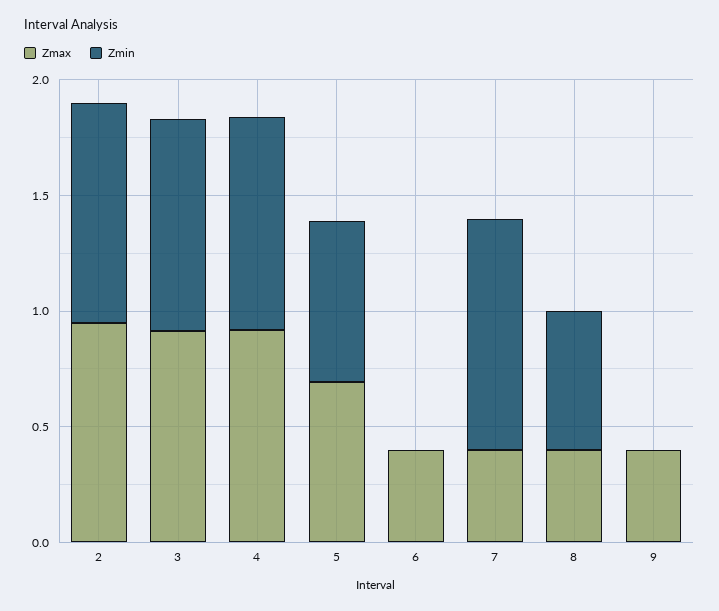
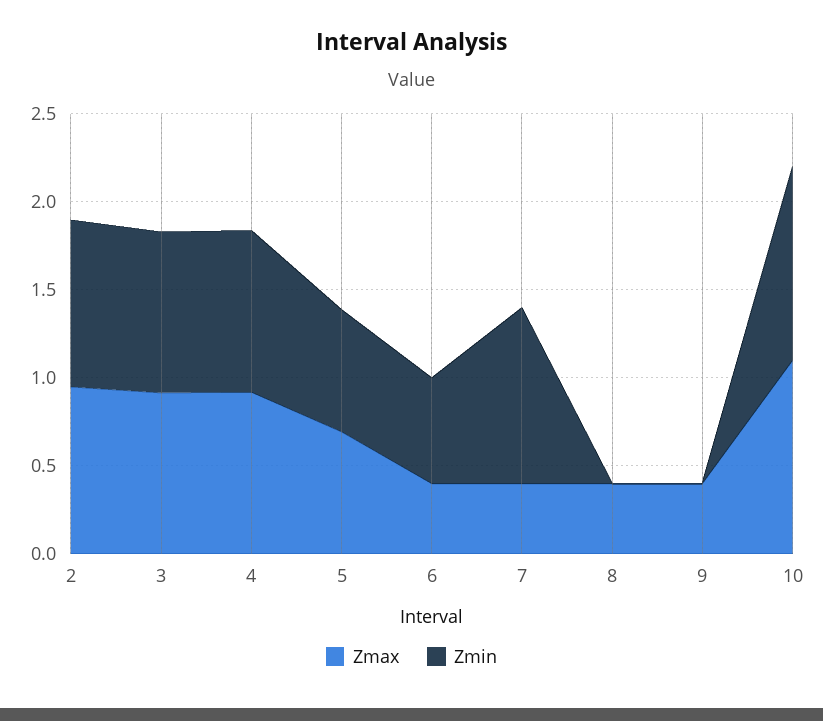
Zmin, 6: 0 -> 0.6
Zmin, 8: 0.6 -> 0
Zmax, 10: none -> 1.1
Zmin, 10: none -> 1.1

